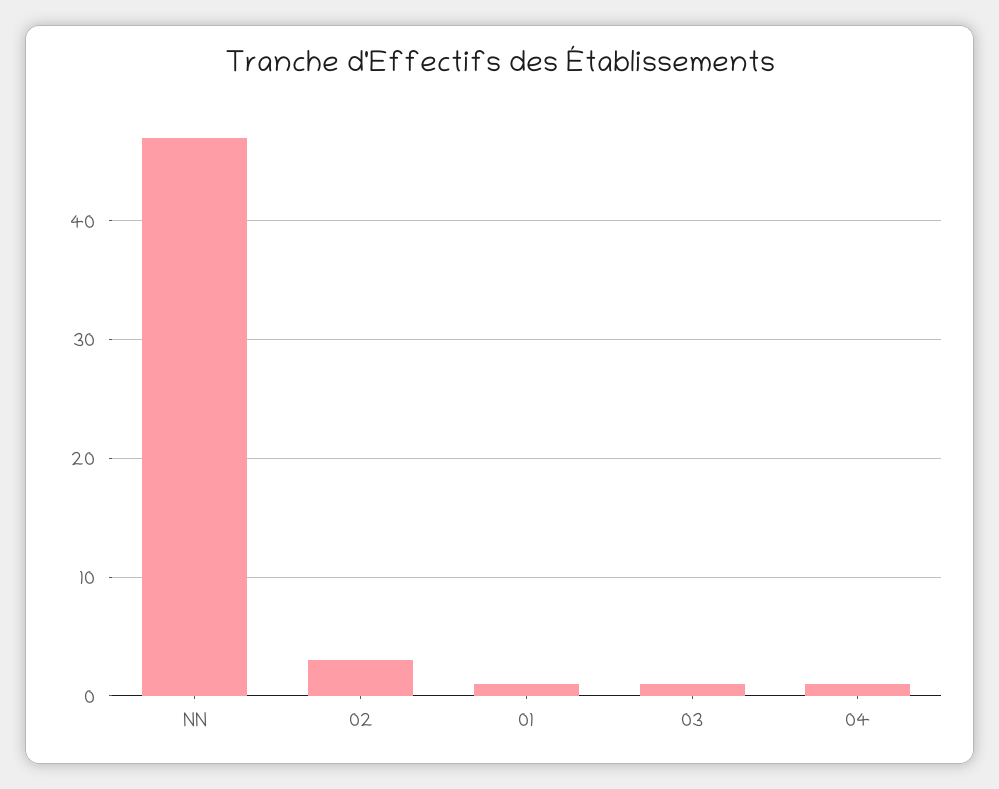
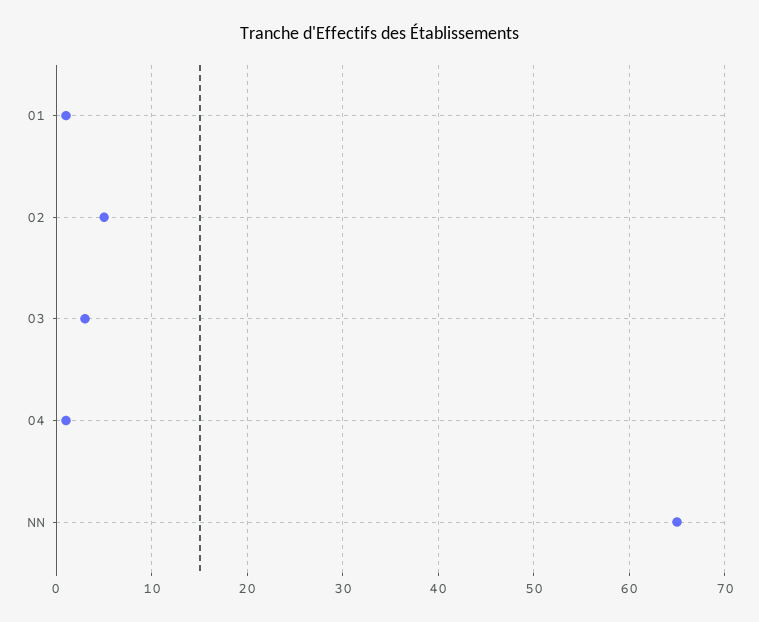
NN: 47 -> 65
02: 3 -> 5
03: 1 -> 3

